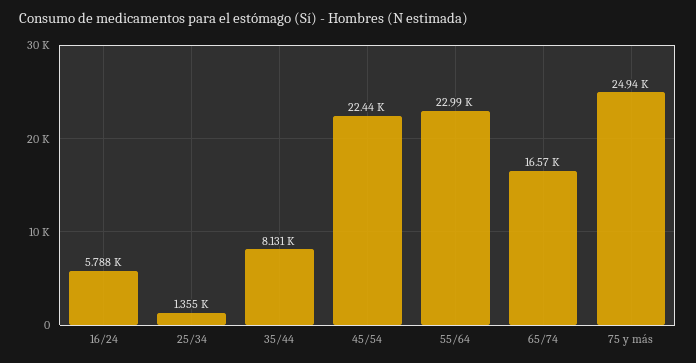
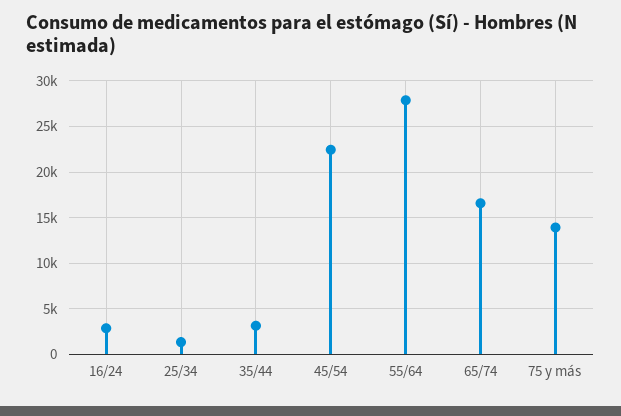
16/24: 5788 -> 3000
35/44: 8131 -> 3000
55/64: 22990 -> 28000
75 y más: 24940 -> 14000

